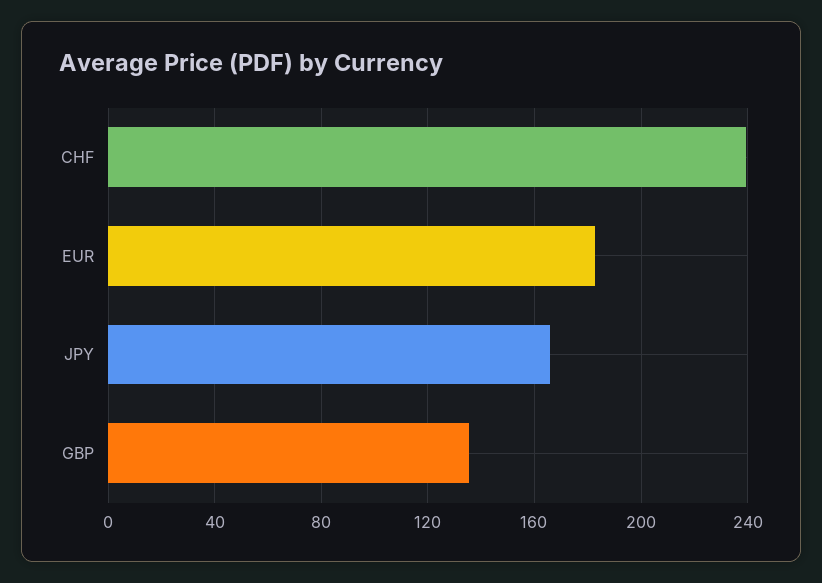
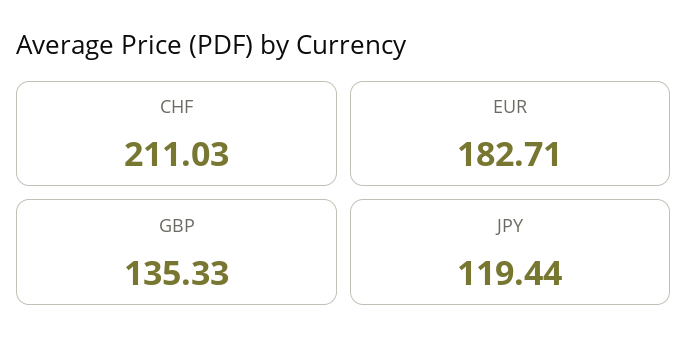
CHF: 240 -> 211.03
JPY: 165 -> 119.44

